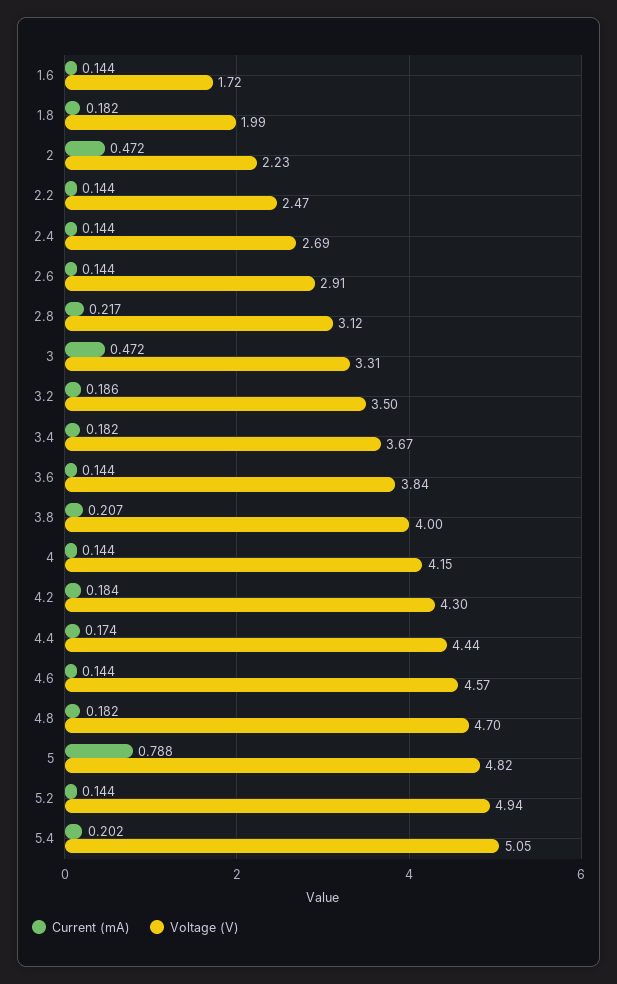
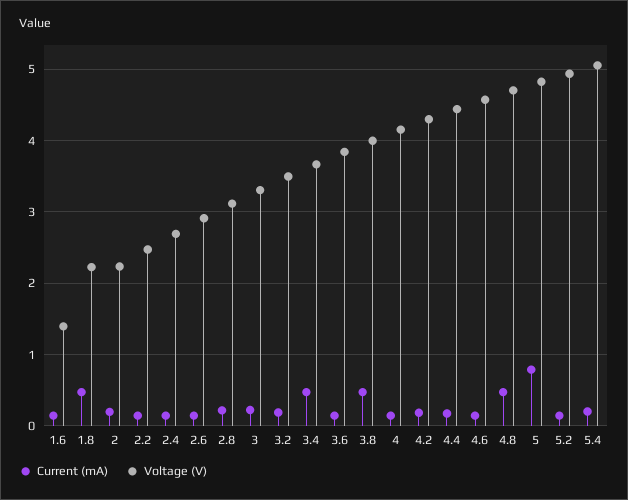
Voltage (V), 1.6: 1.72 -> 1.4
Current (mA), 1.8: 0.182 -> 0.5
Voltage (V), 1.8: 1.99 -> 2.2
Current (mA), 2: 0.472 -> 0.2
Current (mA), 3: 0.472 -> 0.2
Current (mA), 3.4: 0.182 -> 0.5
Current (mA), 3.8: 0.207 -> 0.5
Current (mA), 4.8: 0.182 -> 0.5

